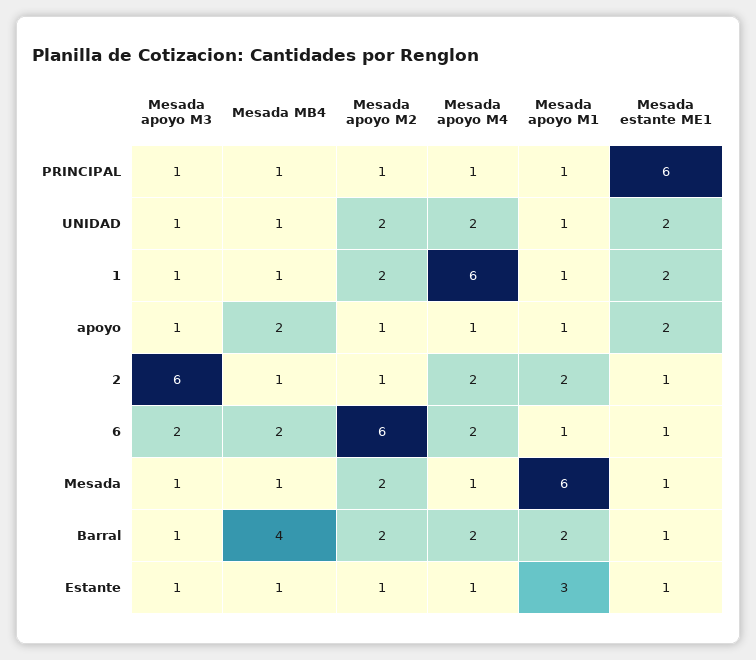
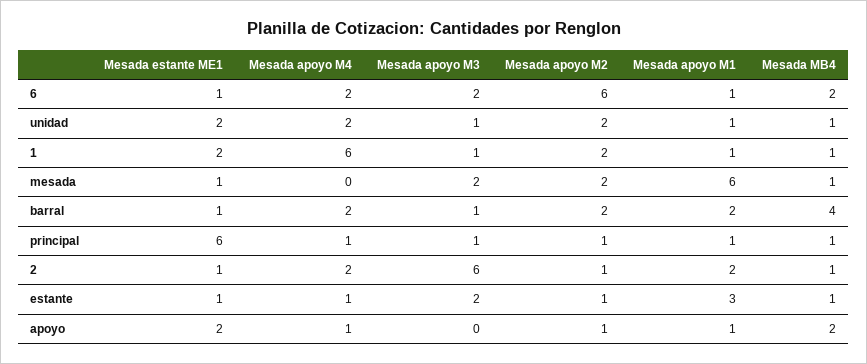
Mesada apoyo M3, apoyo: 1 -> 0
Mesada apoyo M3, Mesada: 1 -> 2
Mesada apoyo M4, Mesada: 1 -> 0
Mesada apoyo M3, Estante: 1 -> 2

